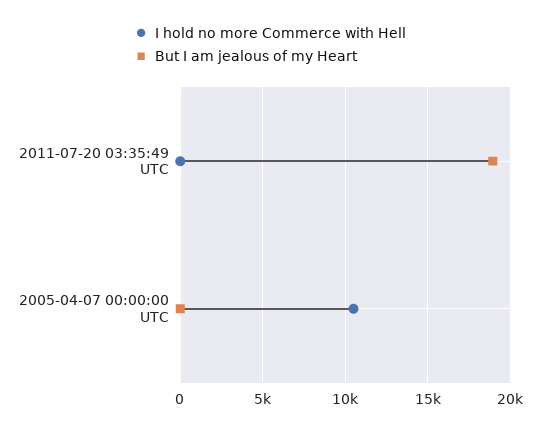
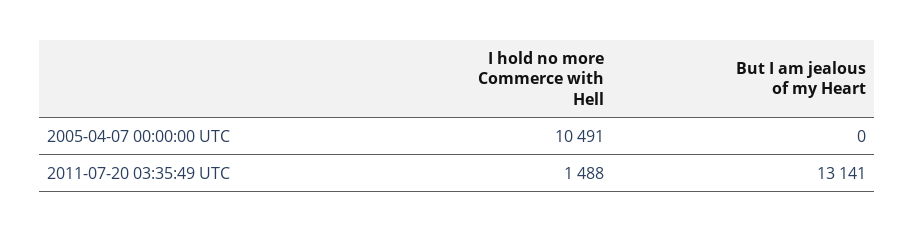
I hold no more Commerce with Hell, 2011-07-20 03:35:49 UTC: 0 -> 1488
But I am jealous of my Heart, 2011-07-20 03:35:49 UTC: 19000 -> 13141

